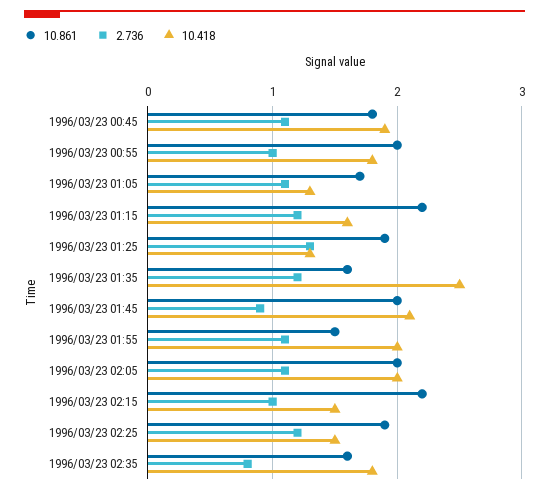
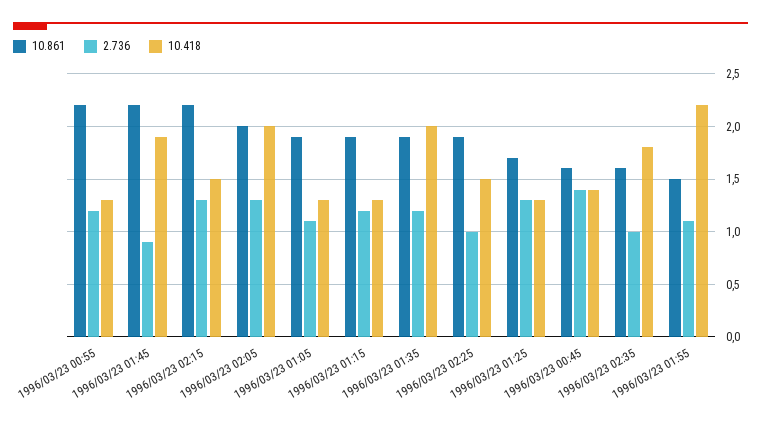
10.861, 1996/03/23 00:45: 1.8 -> 1.6
2.736, 1996/03/23 00:45: 1.1 -> 1.4
10.418, 1996/03/23 00:45: 1.9 -> 1.4
10.861, 1996/03/23 00:55: 2 -> 2.2
2.736, 1996/03/23 00:55: 1 -> 1.2
10.418, 1996/03/23 00:55: 1.8 -> 1.3
10.861, 1996/03/23 01:05: 1.7 -> 1.9
10.861, 1996/03/23 01:15: 2.2 -> 1.9
10.418, 1996/03/23 01:15: 1.6 -> 1.3
10.861, 1996/03/23 01:25: 1.9 -> 1.7
10.861, 1996/03/23 01:35: 1.6 -> 1.9
10.418, 1996/03/23 01:35: 2.5 -> 2
10.861, 1996/03/23 01:45: 2 -> 2.2
10.418, 1996/03/23 01:45: 2.1 -> 1.9
10.418, 1996/03/23 01:55: 2 -> 2.2
2.736, 1996/03/23 02:05: 1.1 -> 1.3
2.736, 1996/03/23 02:15: 1 -> 1.3
2.736, 1996/03/23 02:25: 1.2 -> 1
2.736, 1996/03/23 02:35: 0.8 -> 1

